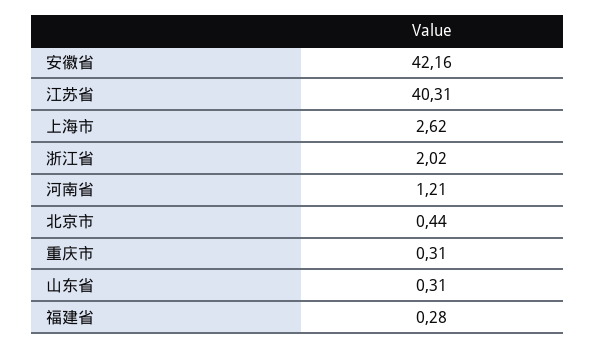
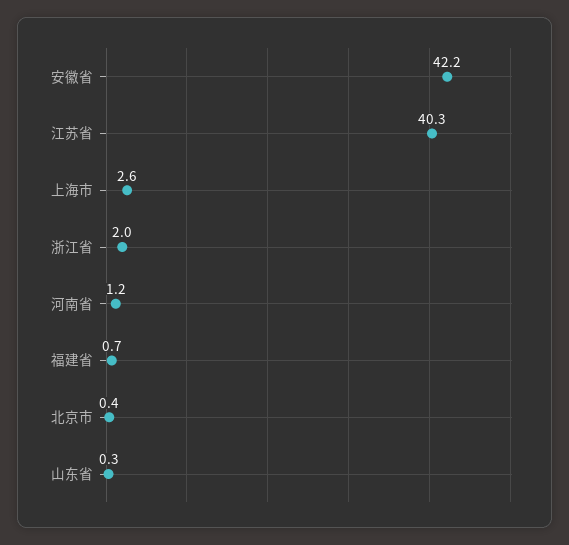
重庆市: 0.31 -> none
福建省: 0.28 -> 0.7

